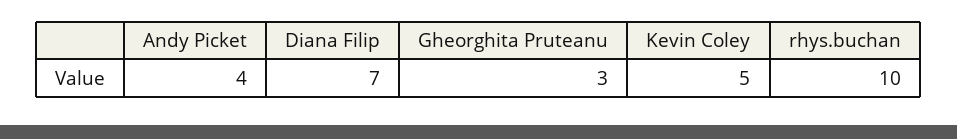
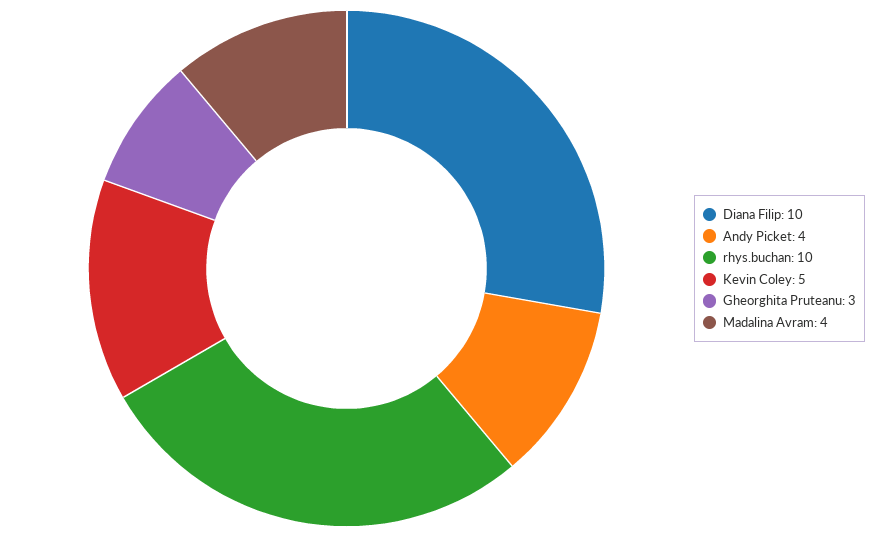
Diana Filip: 7 -> 10
Madalina Avram: none -> 4

